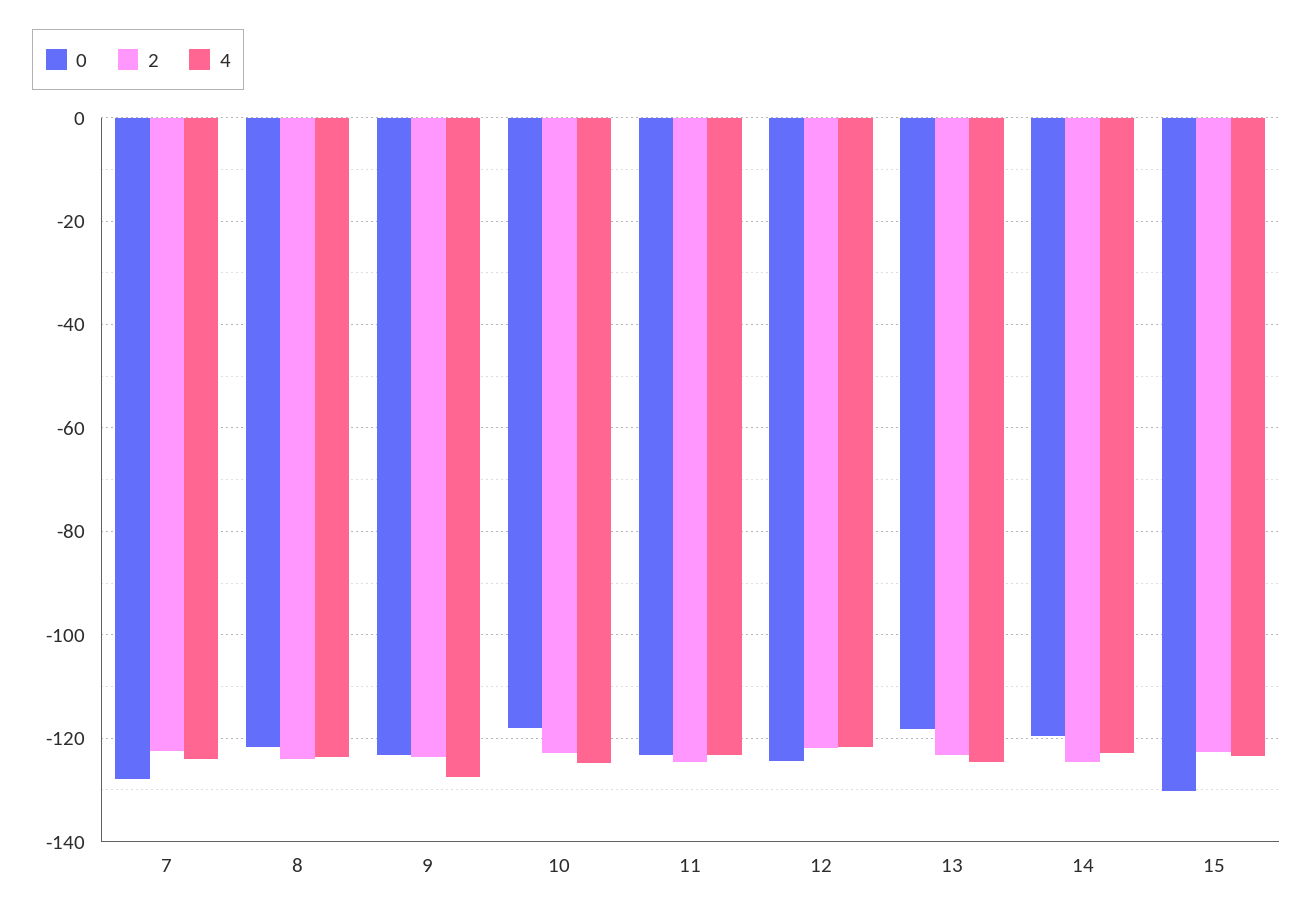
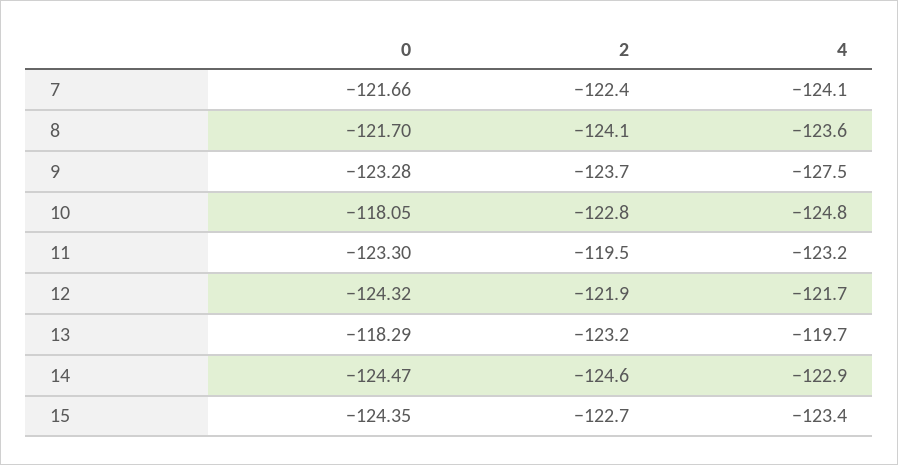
0, 7: -128 -> -121.66
2, 11: -124 -> -119.5
4, 13: -124 -> -119.7
0, 14: -120 -> -124.47
0, 15: -130 -> -124.35

